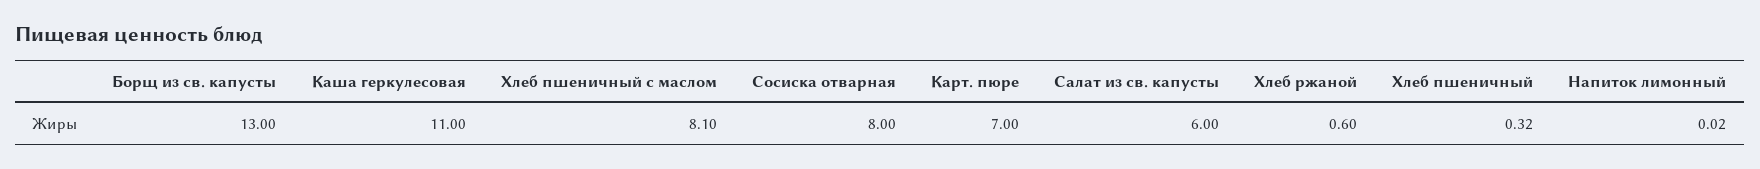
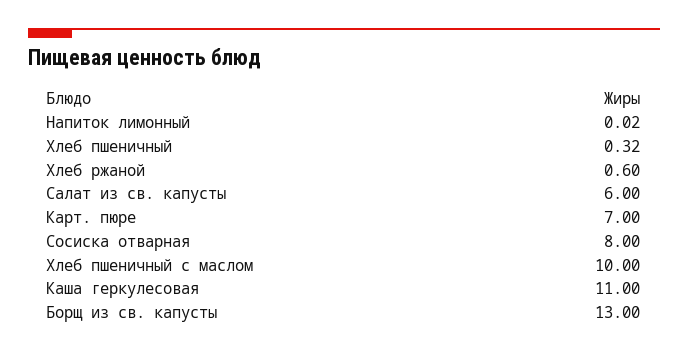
Хлеб пшеничный с маслом: 8.1 -> 10

